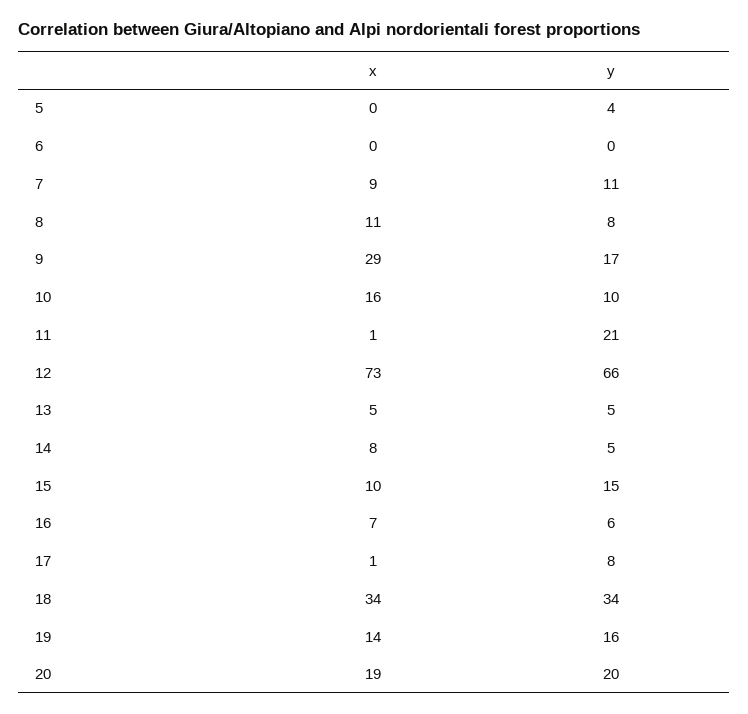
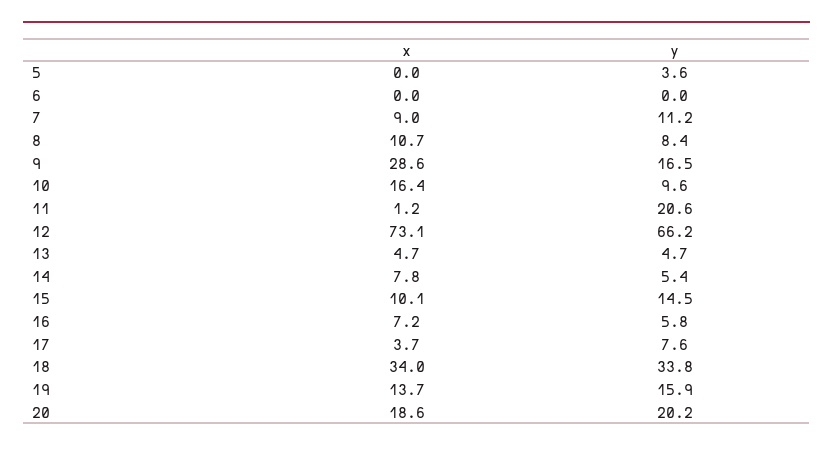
x, 17: 1 -> 3.7

